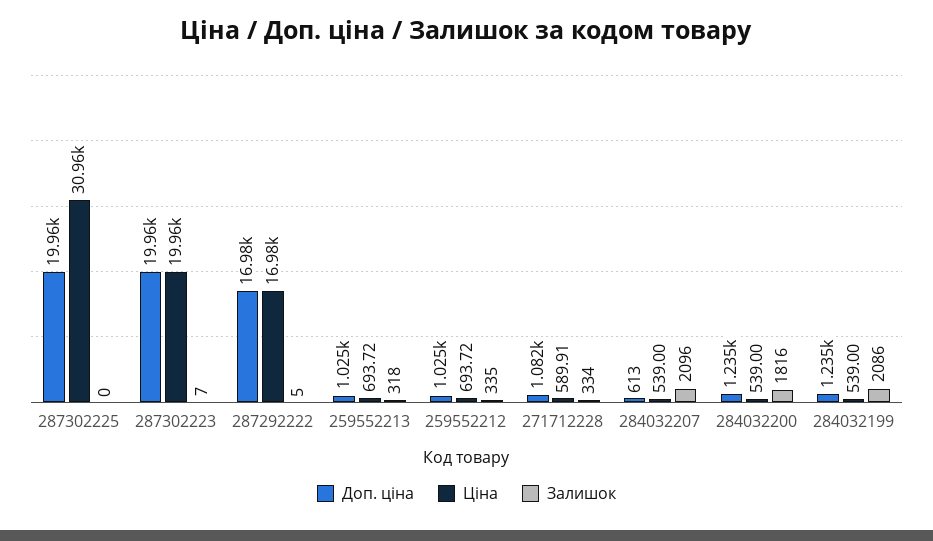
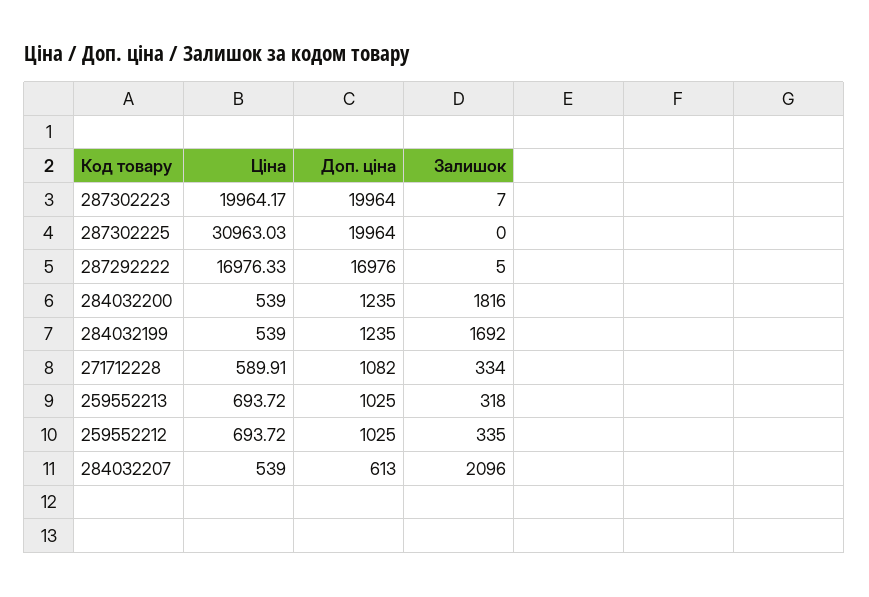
Залишок, 284032199: 2086 -> 1692

